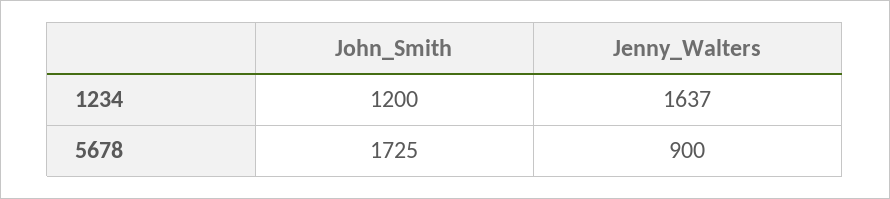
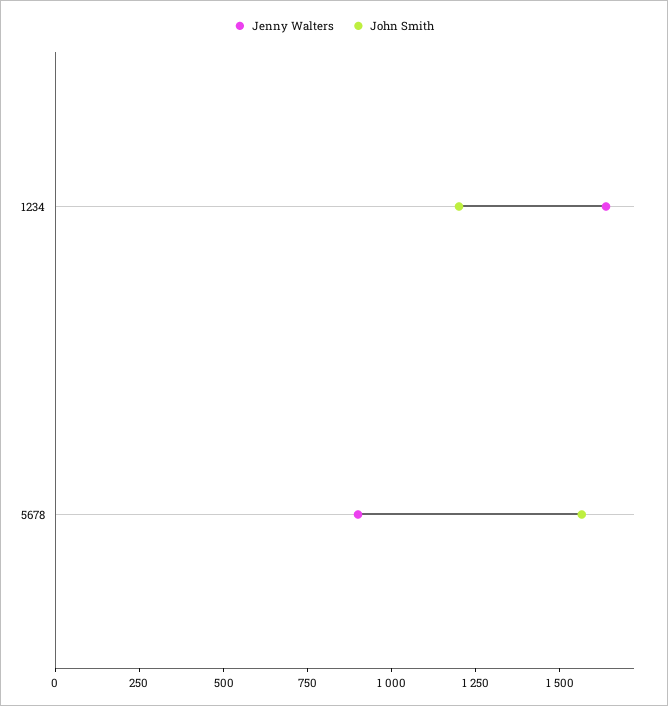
John_Smith, 5678: 1725 -> 1550

